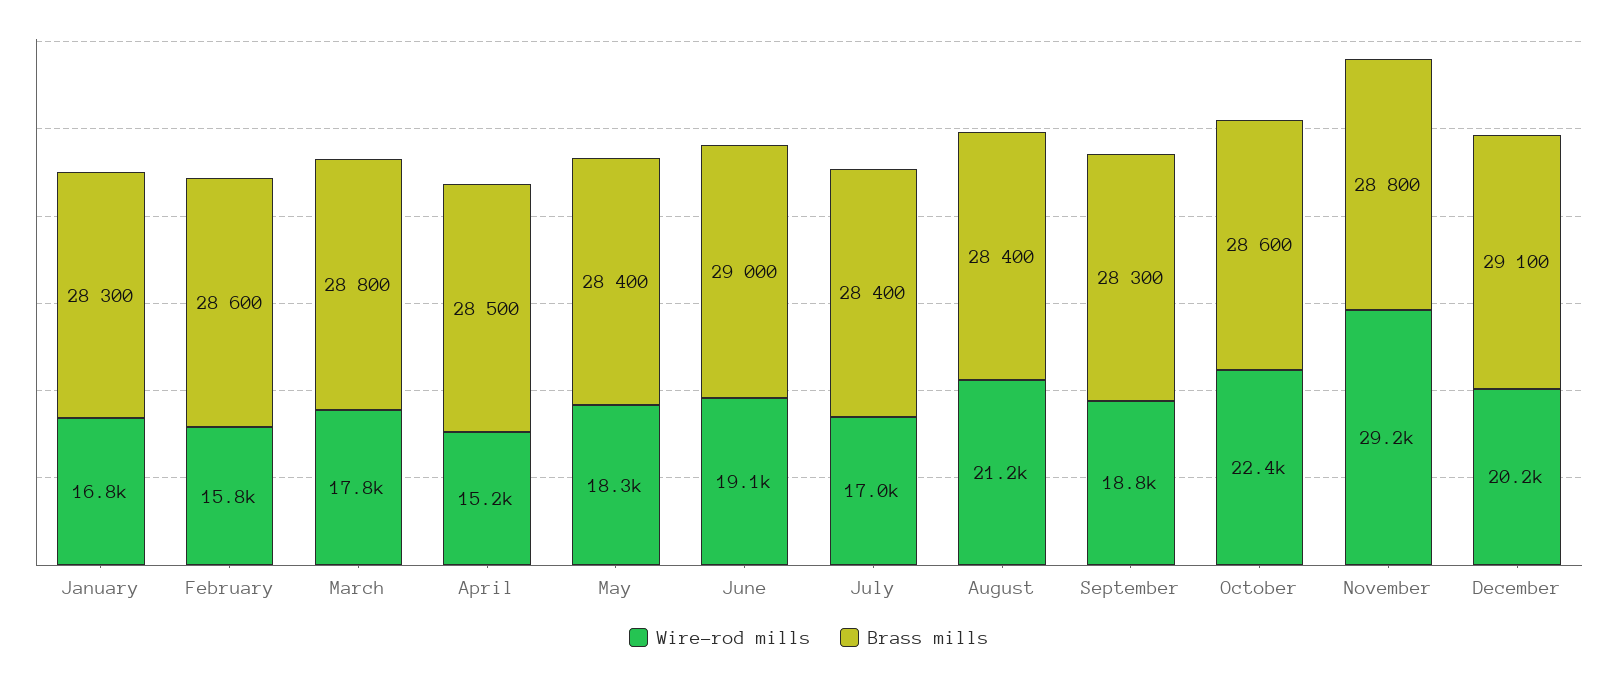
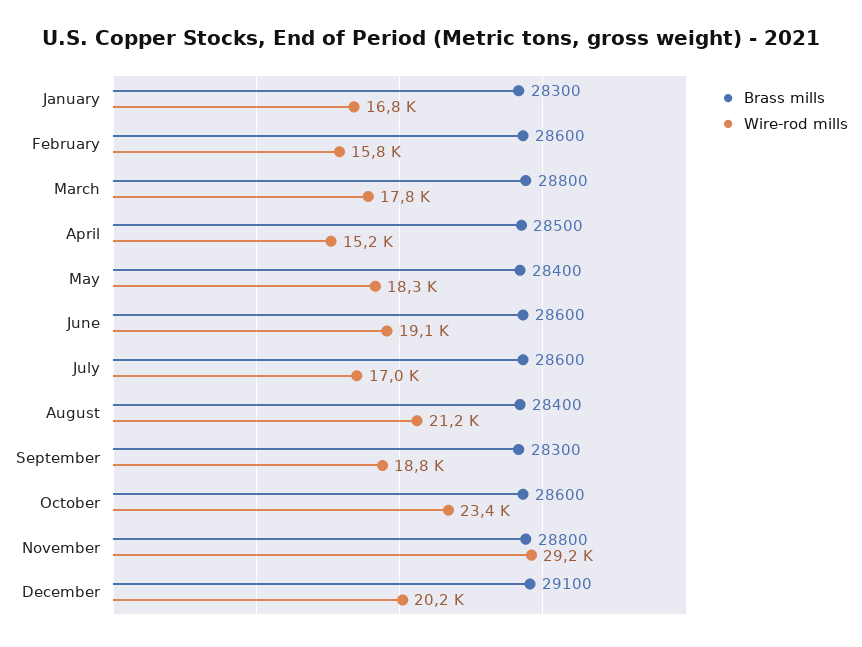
Brass mills, June: 29000 -> 28600
Brass mills, July: 28400 -> 28600
Wire-rod mills, October: 22400 -> 23400

